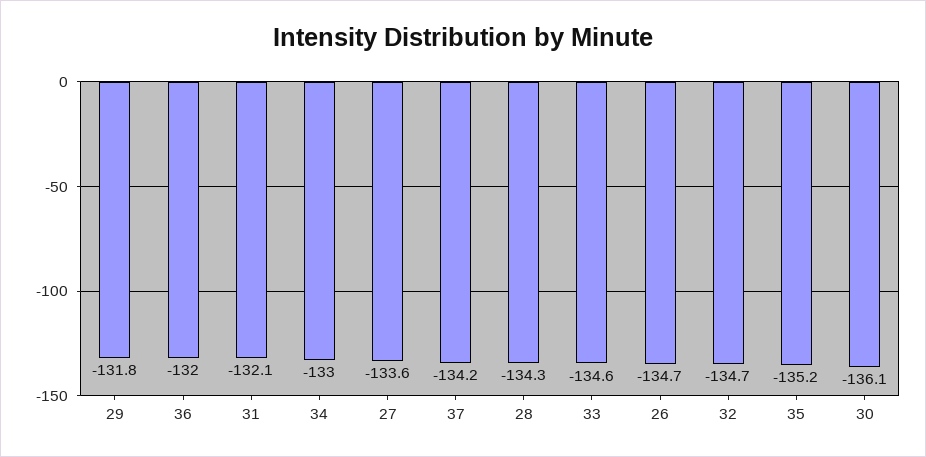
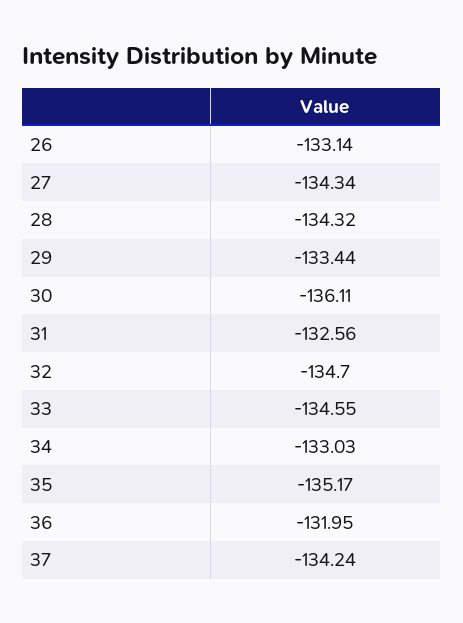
29: -131.8 -> -133.44
31: -132.1 -> -132.56
27: -133.6 -> -134.34
26: -134.7 -> -133.14

